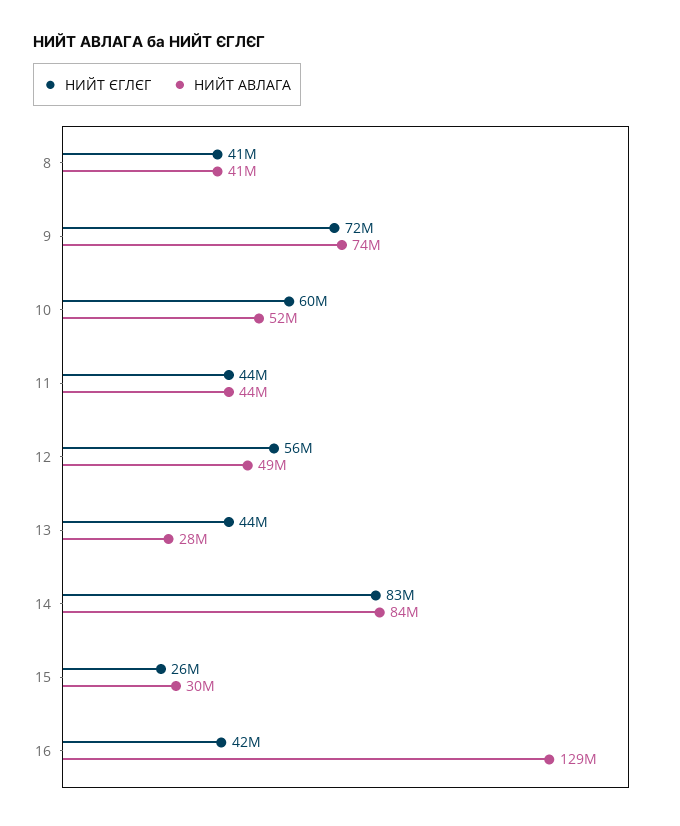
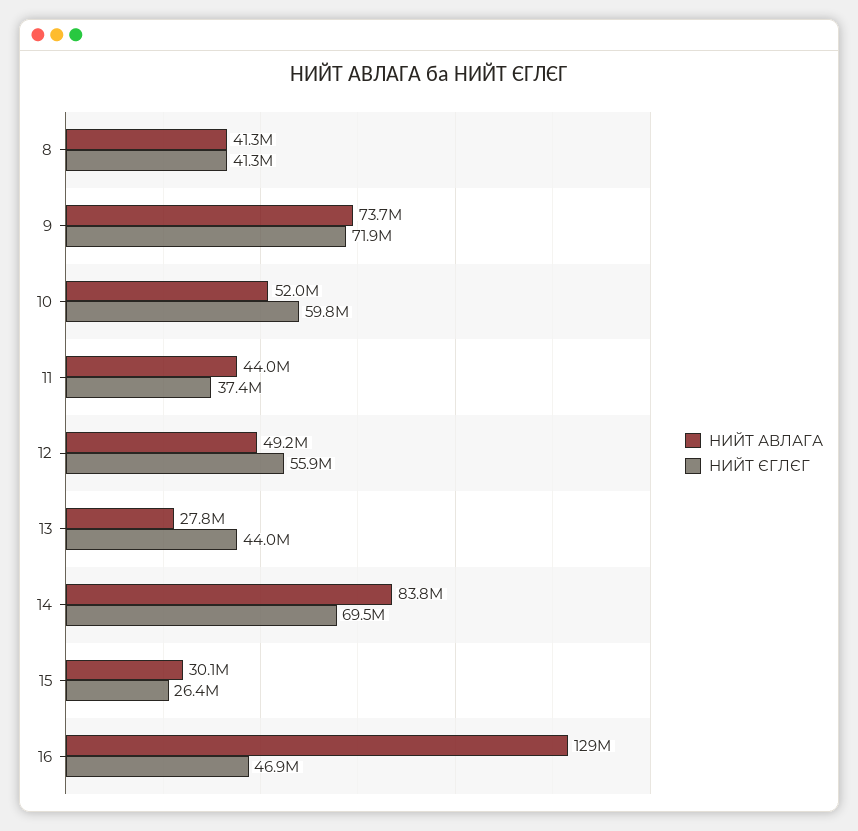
НИЙТ ЄГЛЄГ, 11: 44000000 -> 37400000
НИЙТ ЄГЛЄГ, 14: 83000000 -> 69500000
НИЙТ ЄГЛЄГ, 16: 42000000 -> 46900000

